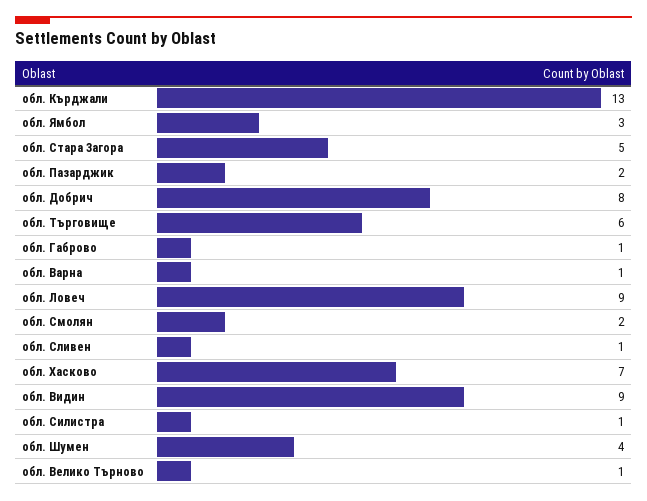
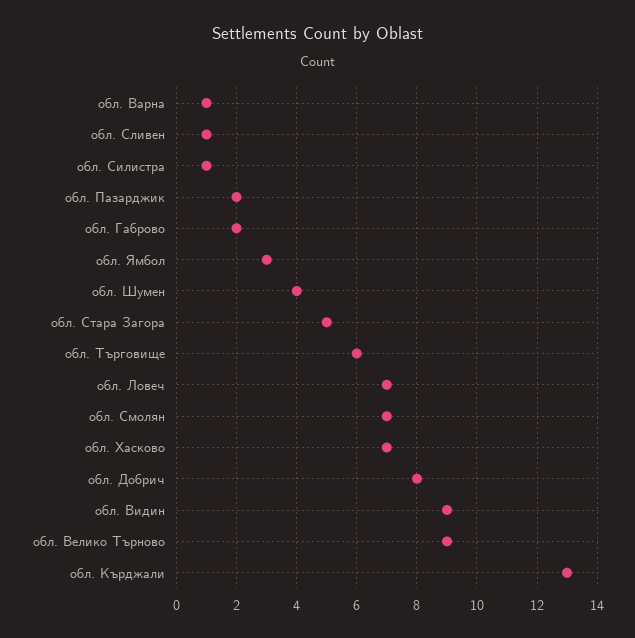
обл. Габрово: 1 -> 2
обл. Ловеч: 9 -> 7
обл. Смолян: 2 -> 7
обл. Велико Търново: 1 -> 9

